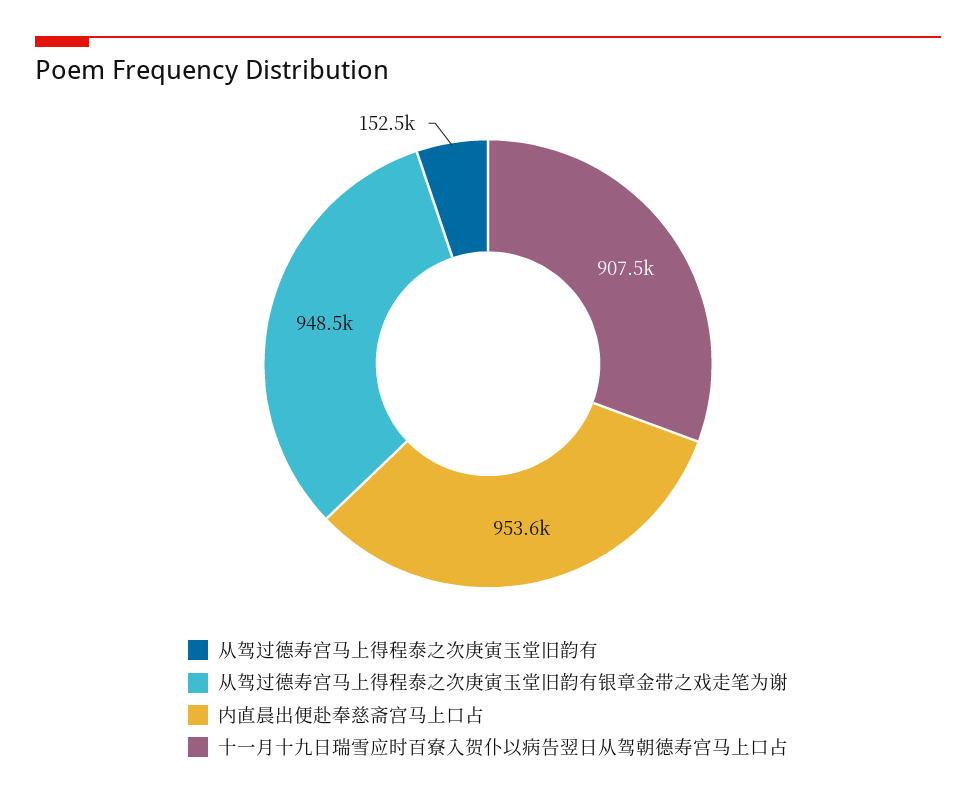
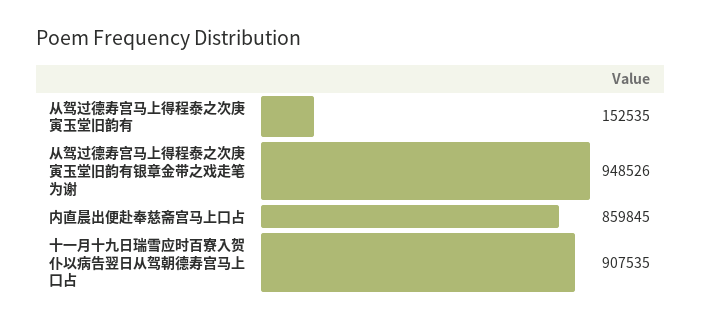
内直晨出便赴奉慈斋宫马上口占: 953600 -> 859845

